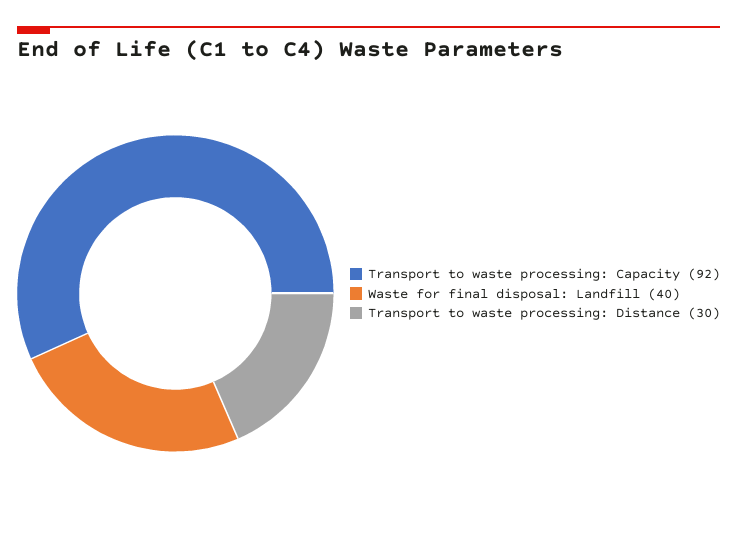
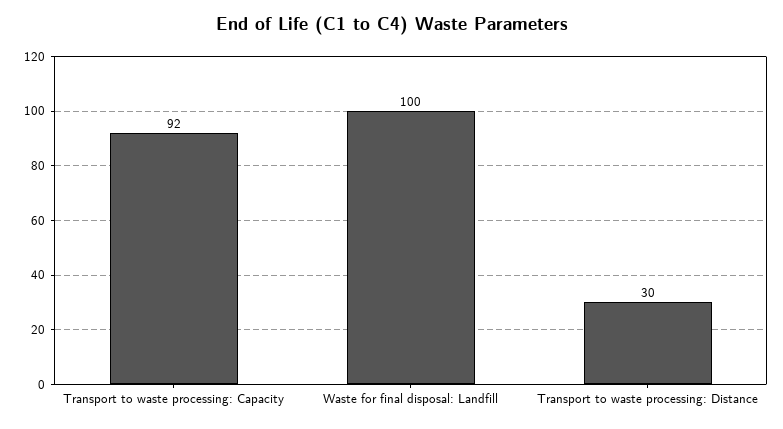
Waste for final disposal: Landfill: 40 -> 100

